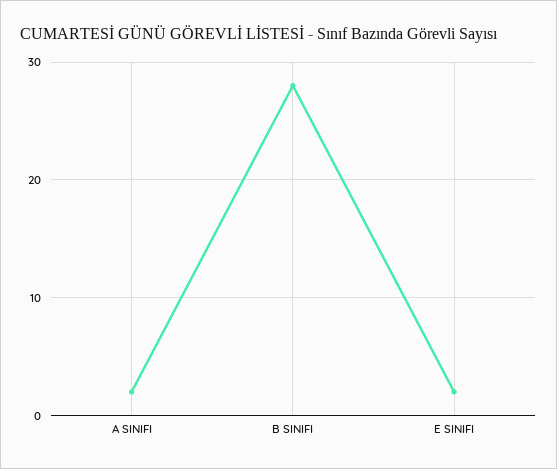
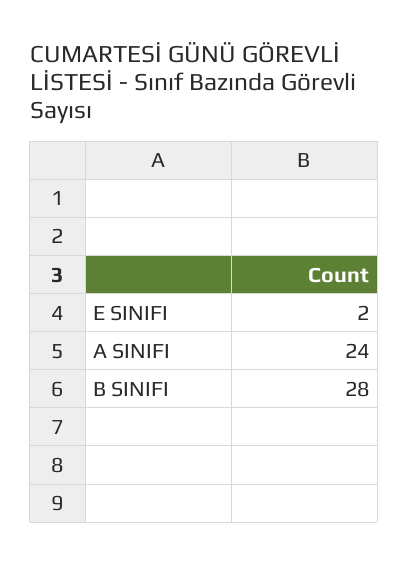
A SINIFI: 2 -> 24

